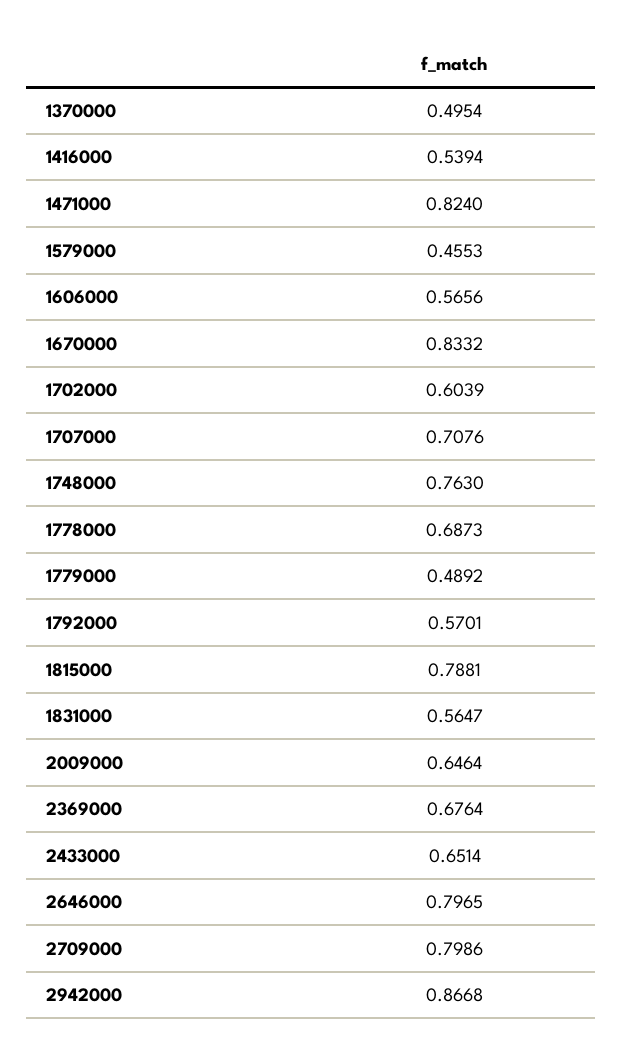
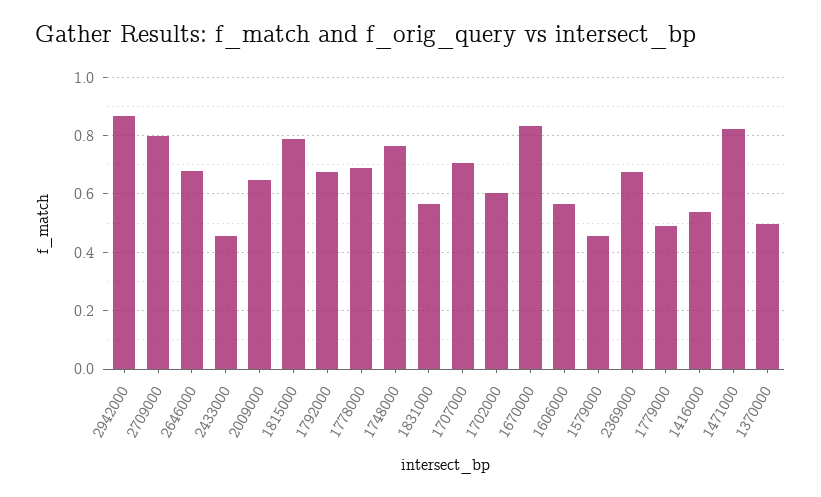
1792000: 0.5701 -> 0.675
2433000: 0.6514 -> 0.45
2646000: 0.7965 -> 0.675

